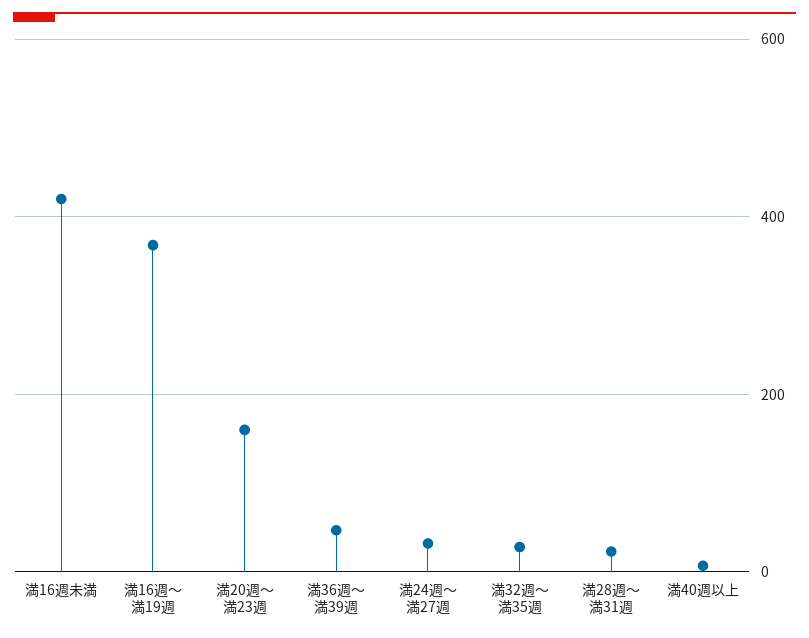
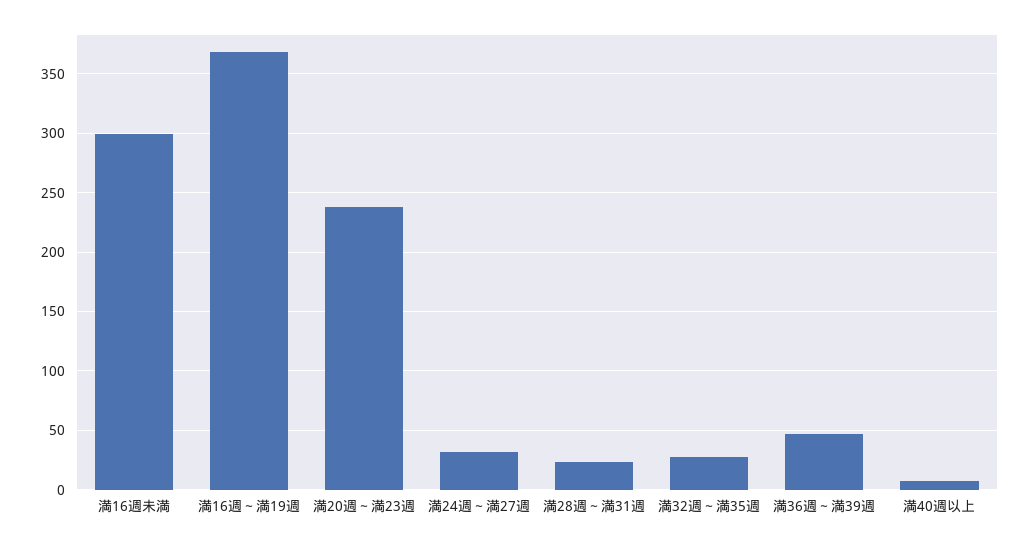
満16週未満: 420 -> 300
満20週～満23週: 160 -> 240

